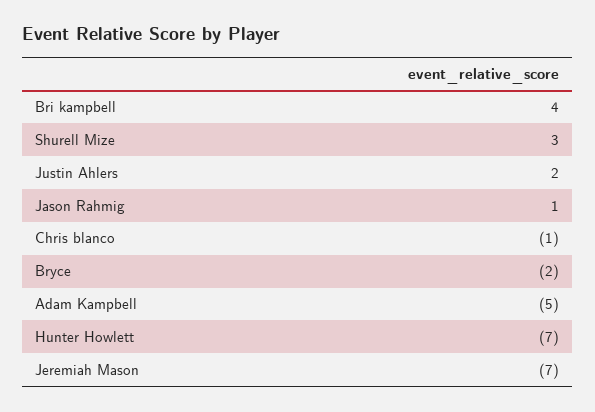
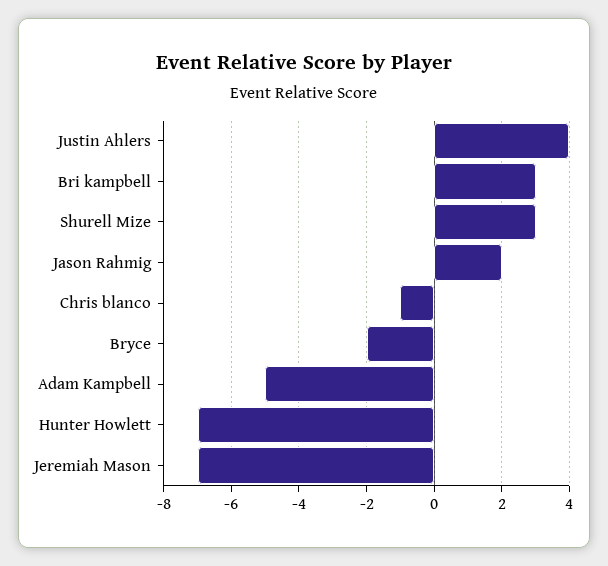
Bri kampbell: 4 -> 3
Justin Ahlers: 2 -> 4
Jason Rahmig: 1 -> 2

